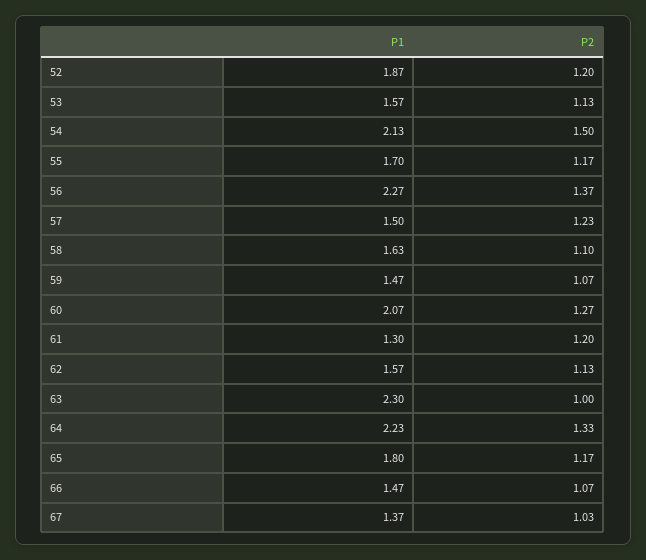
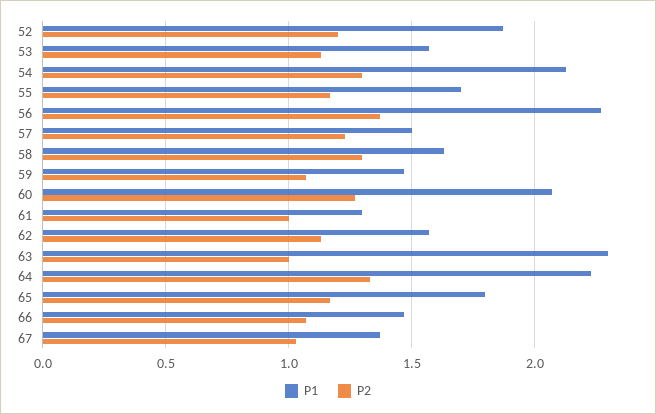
P2, 54: 1.5 -> 1.3
P2, 58: 1.1 -> 1.3
P2, 61: 1.2 -> 1

